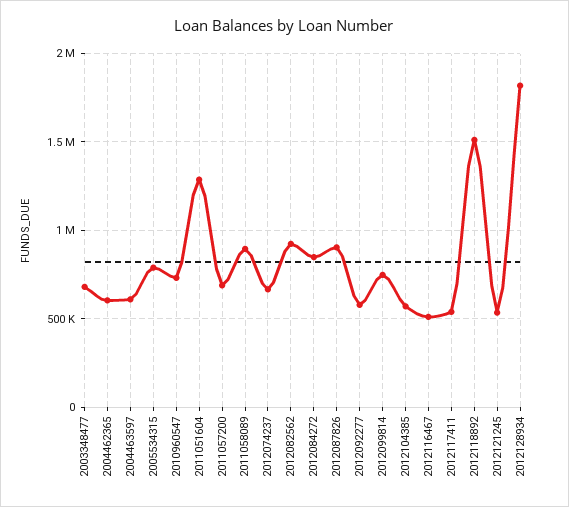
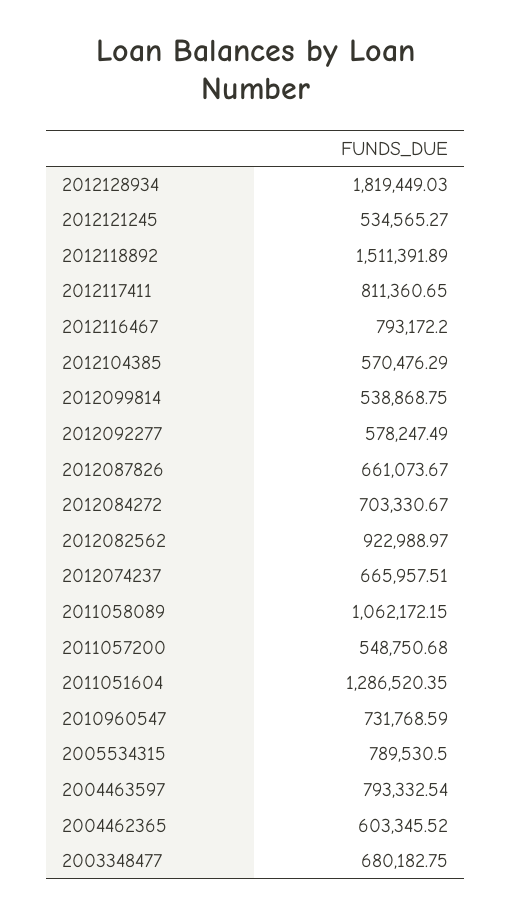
2004463597: 600000 -> 793332.54
2011057200: 700000 -> 548750.68
2011058089: 900000 -> 1062172.15
2012084272: 850000 -> 703330.67
2012087826: 900000 -> 661073.67
2012099814: 750000 -> 538868.75
2012116467: 500000 -> 793172.2
2012117411: 550000 -> 811360.65

